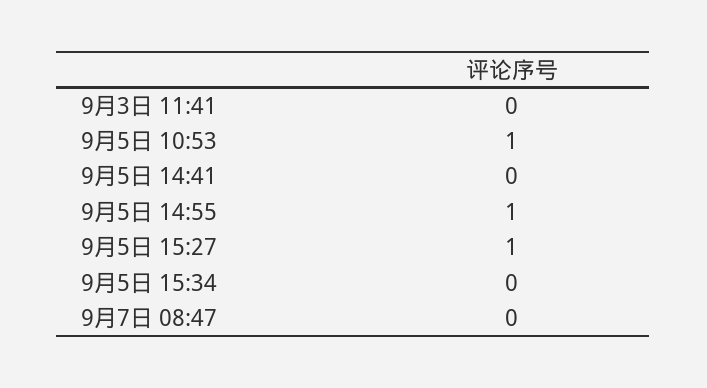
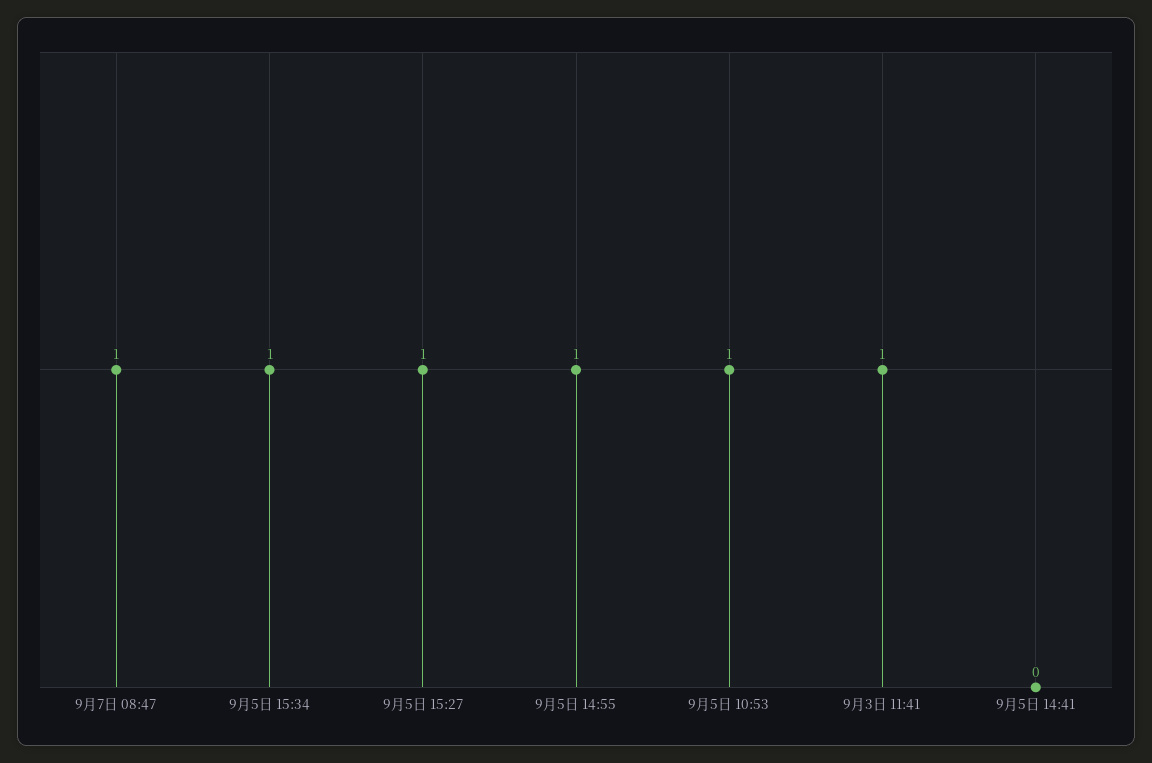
9月3日 11:41: 0 -> 1
9月5日 15:34: 0 -> 1
9月7日 08:47: 0 -> 1

